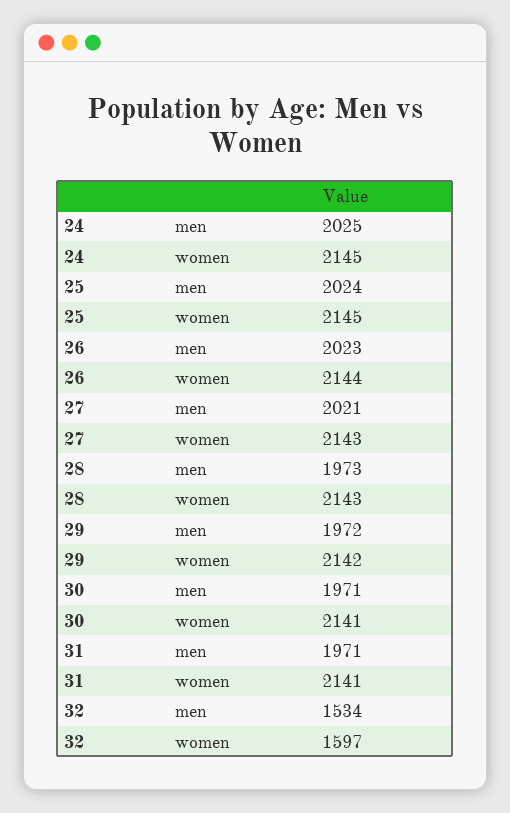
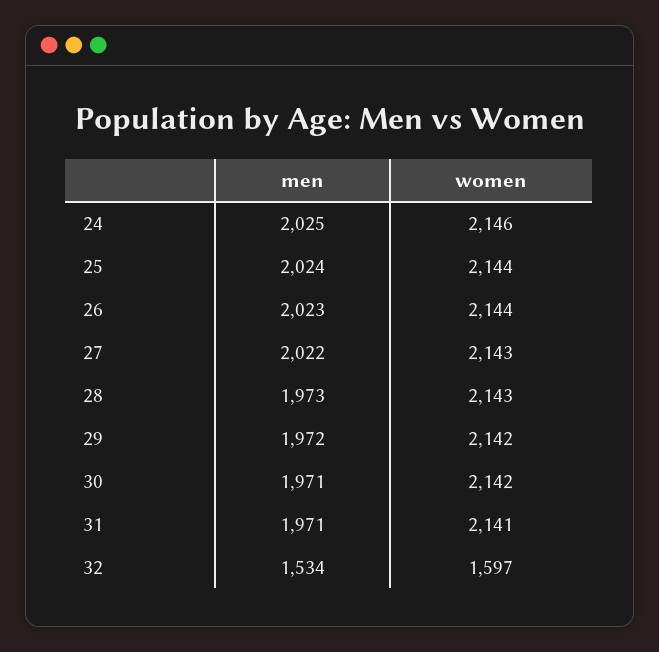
24, women: 2145 -> 2146
25, women: 2145 -> 2144
27, men: 2021 -> 2022
30, women: 2141 -> 2142

